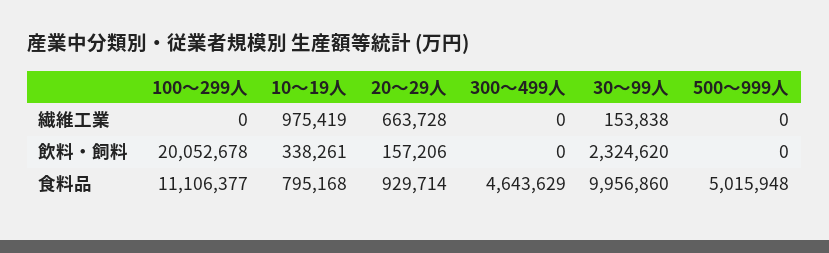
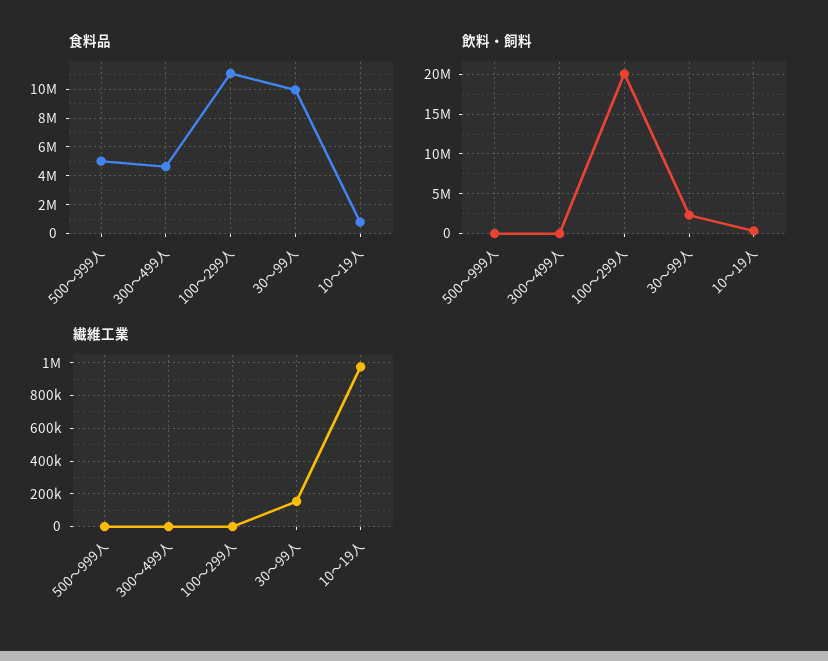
繊維工業, 20〜29人: 663728 -> none
飲料・飼料, 20〜29人: 157206 -> none
食料品, 20〜29人: 929714 -> none

